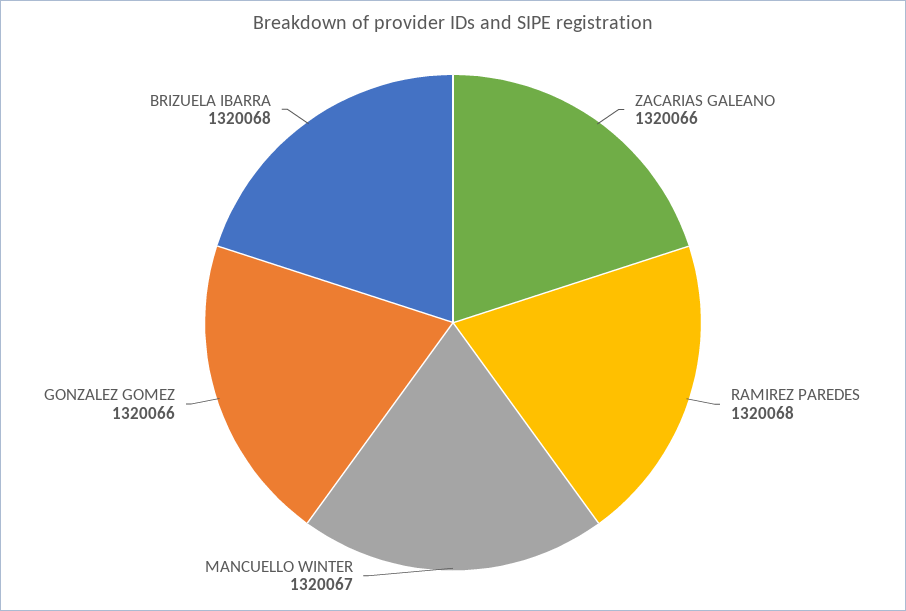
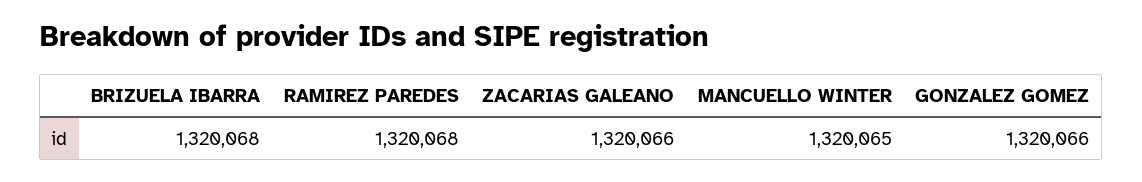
MANCUELLO WINTER: 1320067 -> 1320065

